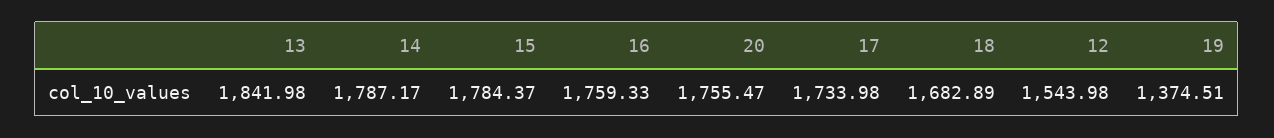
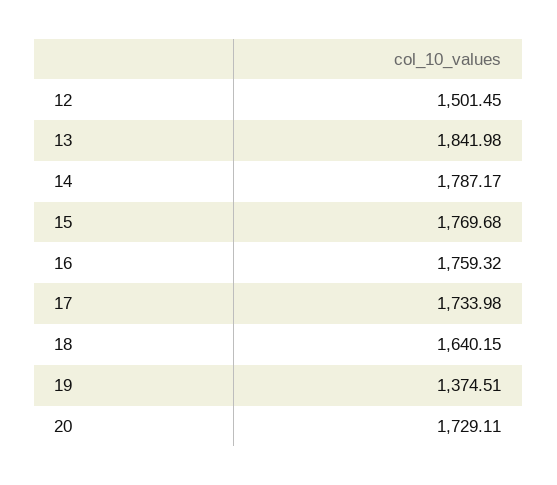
15: 1784.37 -> 1769.68
16: 1759.33 -> 1759.32
20: 1755.47 -> 1729.11
18: 1682.89 -> 1640.15
12: 1543.98 -> 1501.45

